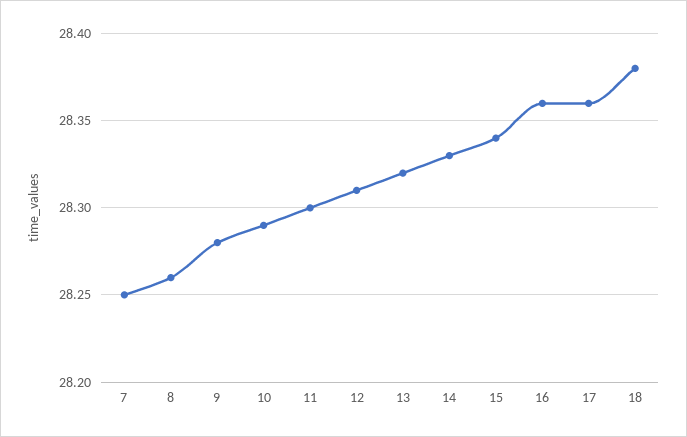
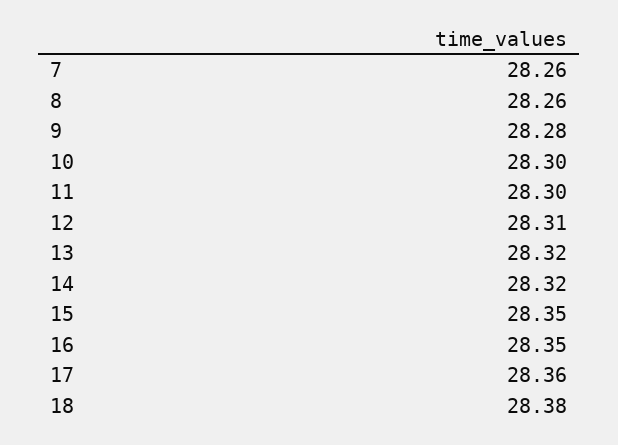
7: 28.25 -> 28.26
10: 28.29 -> 28.3
14: 28.33 -> 28.32
15: 28.34 -> 28.35
16: 28.36 -> 28.35

